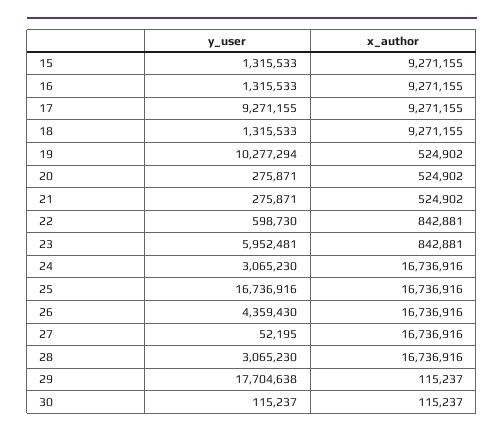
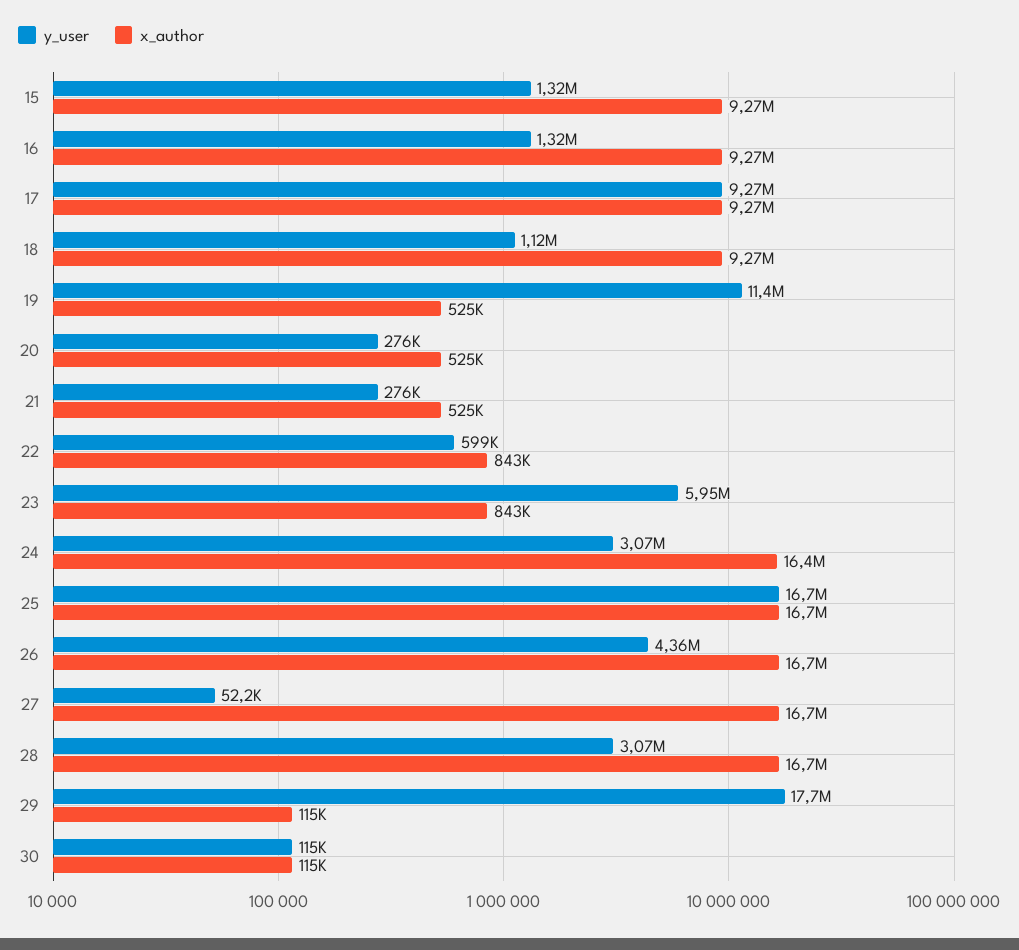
y_user, 18: 1315533 -> 1120000
y_user, 19: 10277294 -> 11400000
x_author, 24: 16736916 -> 16400000

